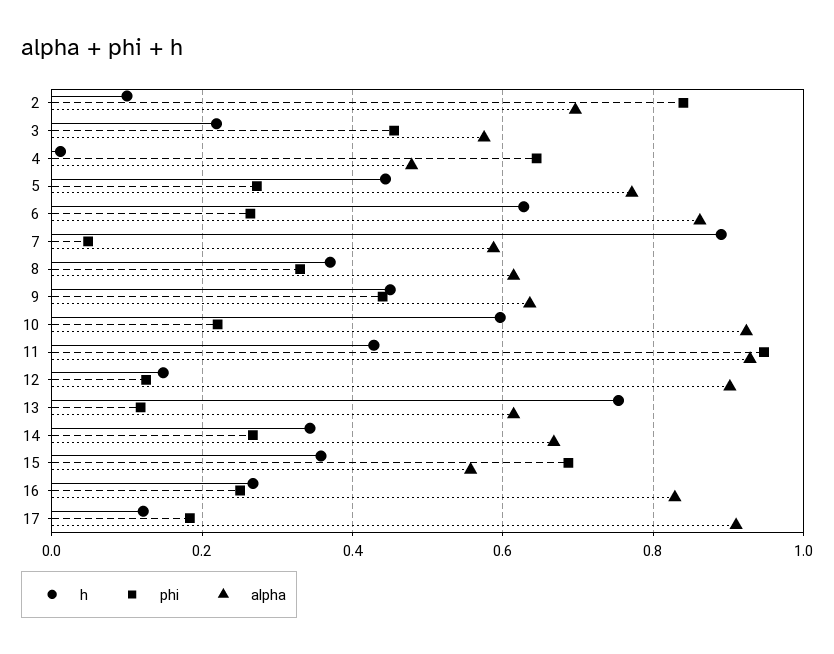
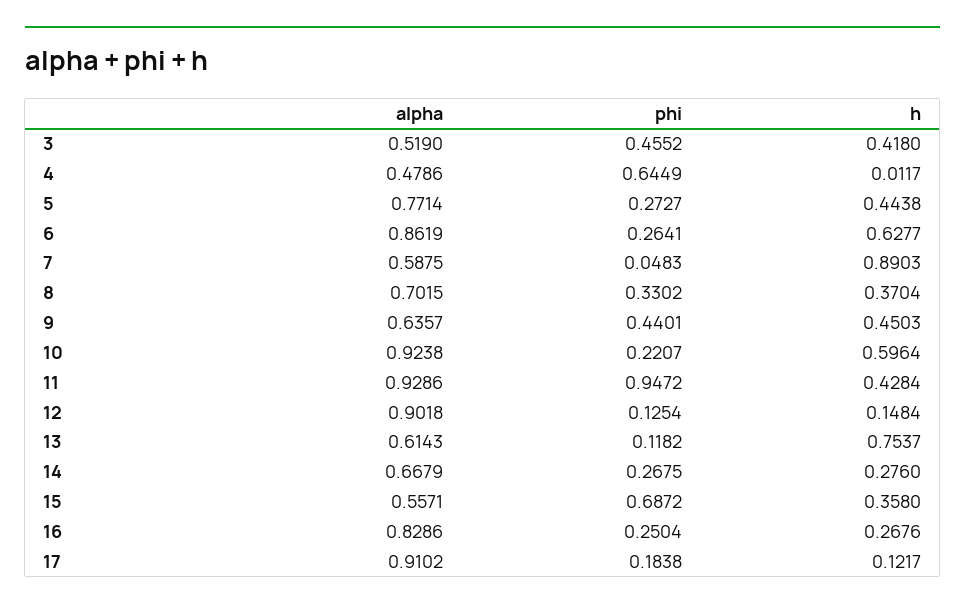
h, 2: 0.1 -> none
phi, 2: 0.84 -> none
alpha, 2: 0.7 -> none
h, 3: 0.22 -> 0.418
alpha, 3: 0.58 -> 0.519
alpha, 8: 0.62 -> 0.7015
h, 14: 0.34 -> 0.276

